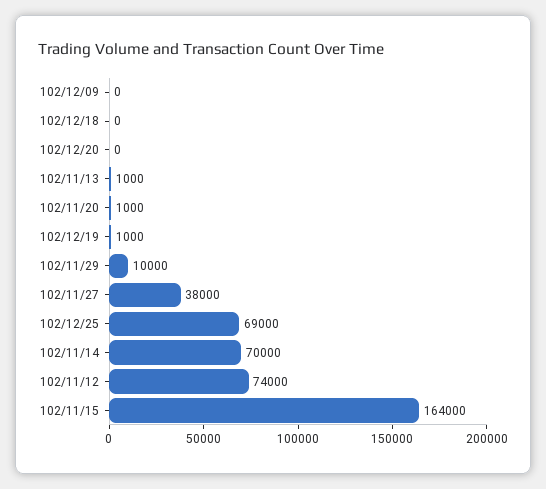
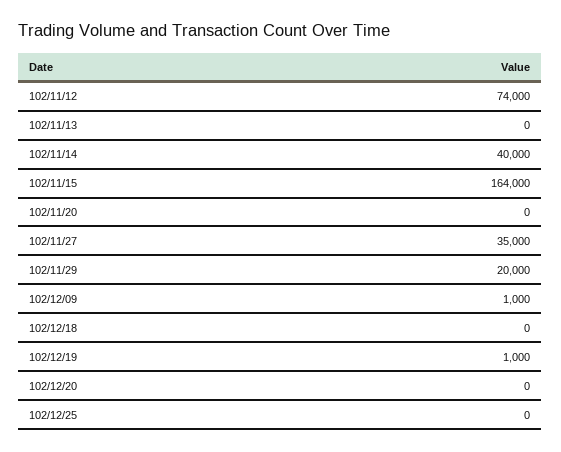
102/12/09: 0 -> 1000
102/11/13: 1000 -> 0
102/11/20: 1000 -> 0
102/11/29: 10000 -> 20000
102/11/27: 38000 -> 35000
102/12/25: 69000 -> 0
102/11/14: 70000 -> 40000

